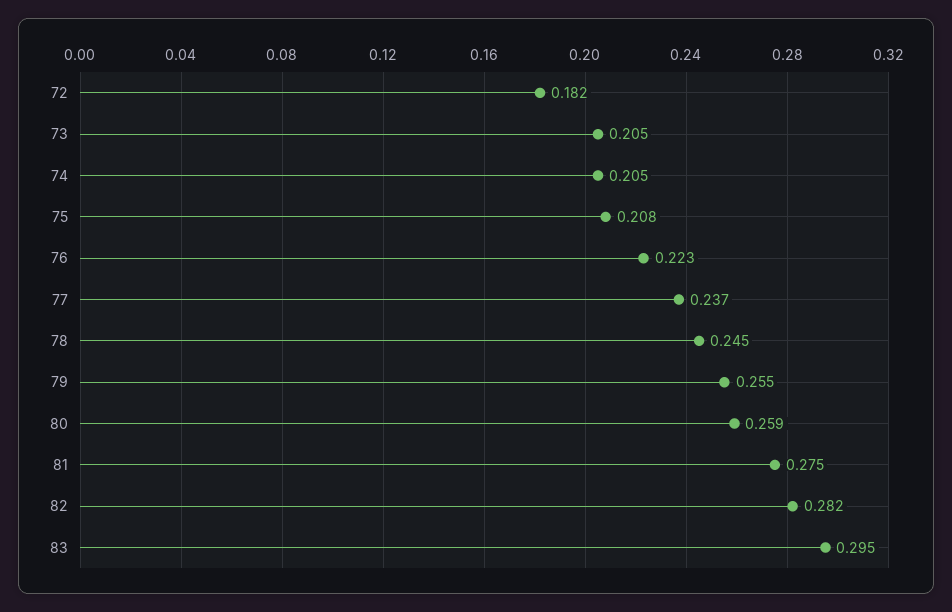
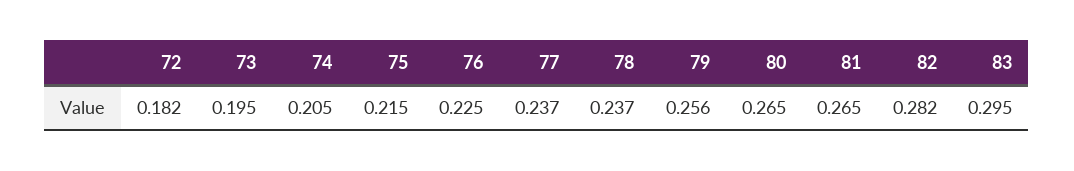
73: 0.205 -> 0.195
75: 0.208 -> 0.215
76: 0.223 -> 0.225
78: 0.245 -> 0.237
79: 0.255 -> 0.256
80: 0.259 -> 0.265
81: 0.275 -> 0.265

